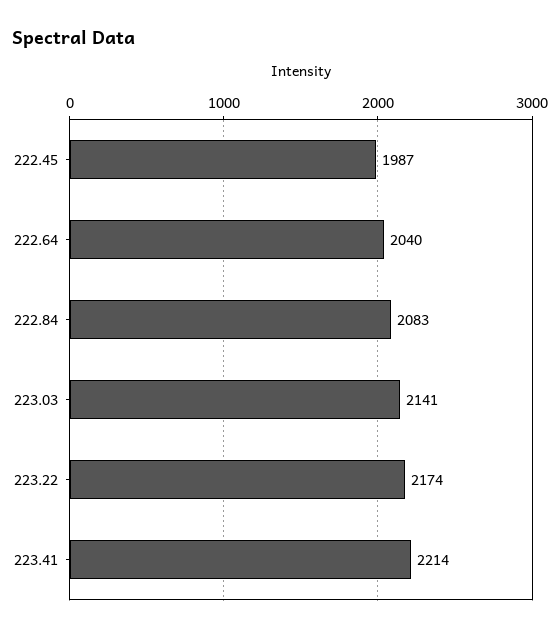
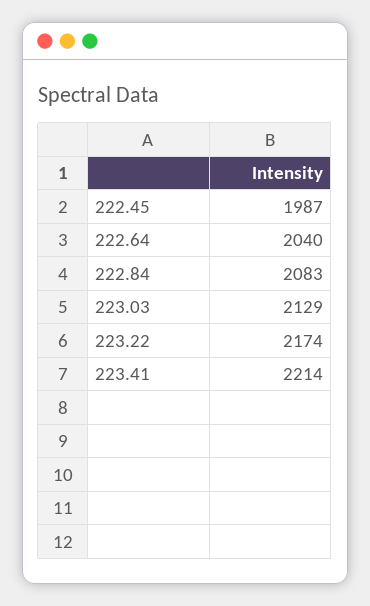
223.03: 2141 -> 2129

